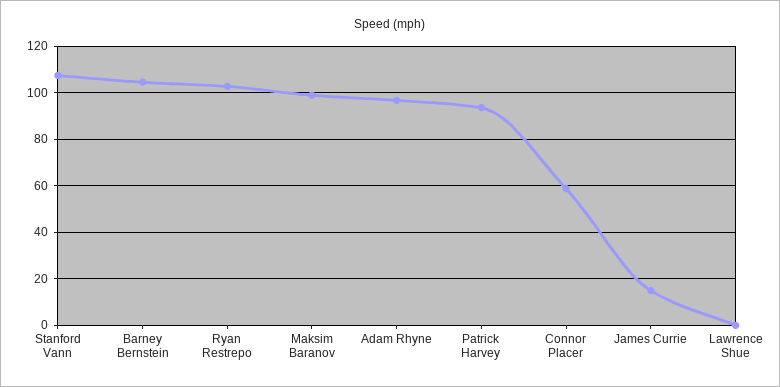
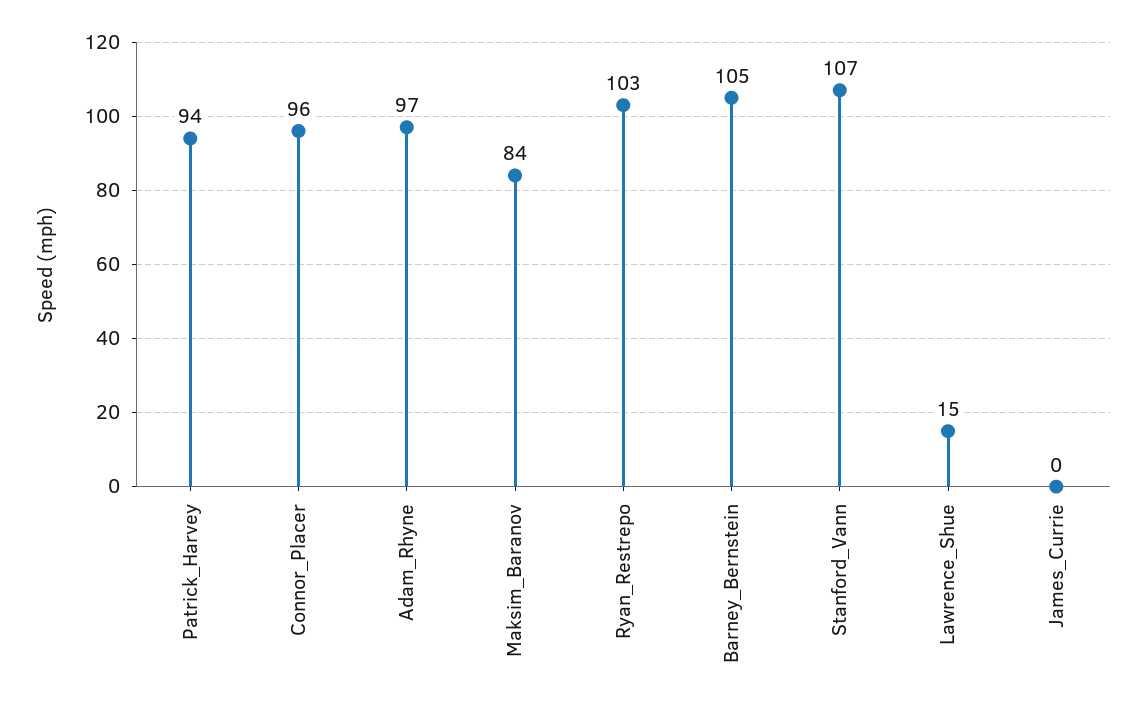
Maksim Baranov: 100 -> 84
Connor Placer: 60 -> 96
James Currie: 15 -> 0
Lawrence Shue: 0 -> 15

